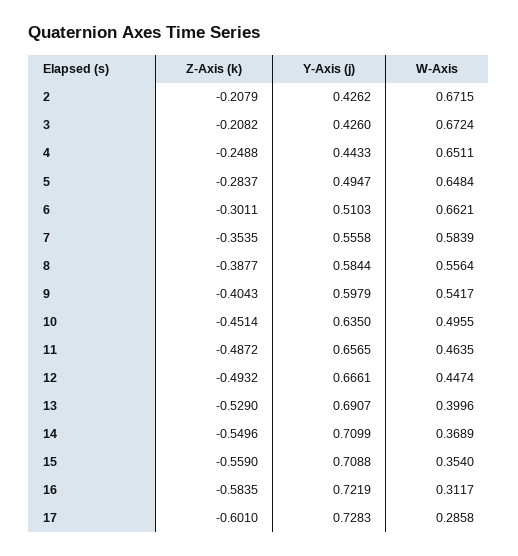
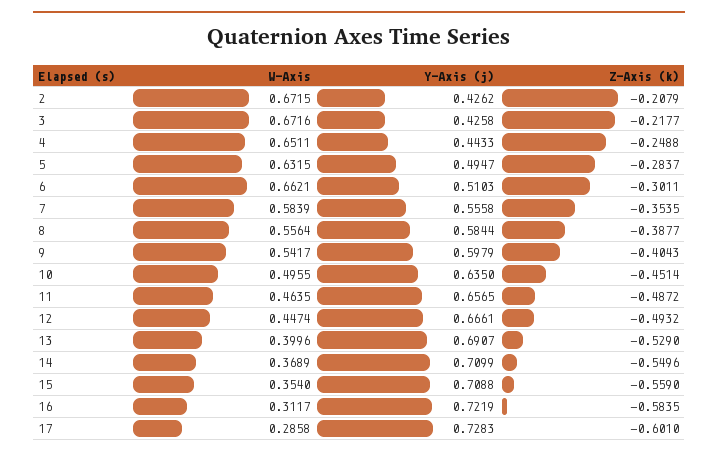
Z-Axis (k), 3: -0.2082 -> -0.2177
Y-Axis (j), 3: 0.426 -> 0.4258
W-Axis, 3: 0.6724 -> 0.6716
W-Axis, 5: 0.6484 -> 0.6315

